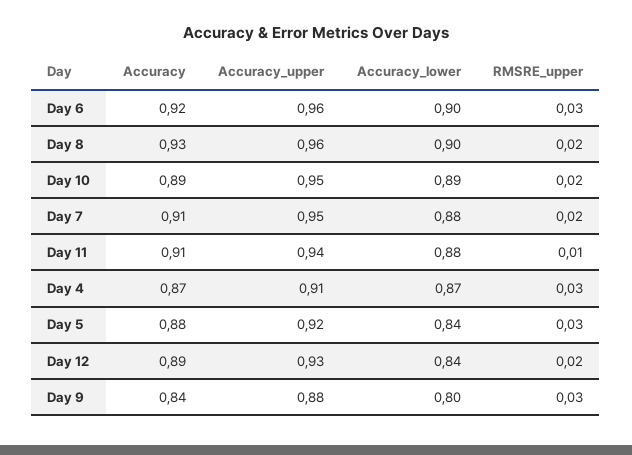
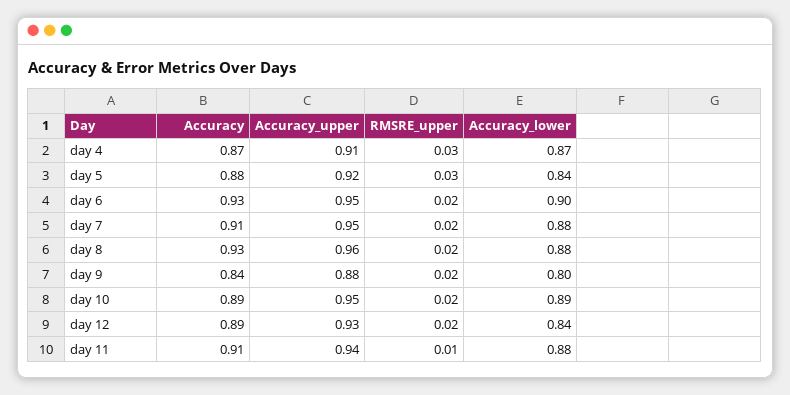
Accuracy, Day 6: 0.92 -> 0.93
Accuracy_upper, Day 6: 0.96 -> 0.95
RMSRE_upper, Day 6: 0.03 -> 0.02
Accuracy_lower, Day 8: 0.9 -> 0.88
RMSRE_upper, Day 9: 0.03 -> 0.02

